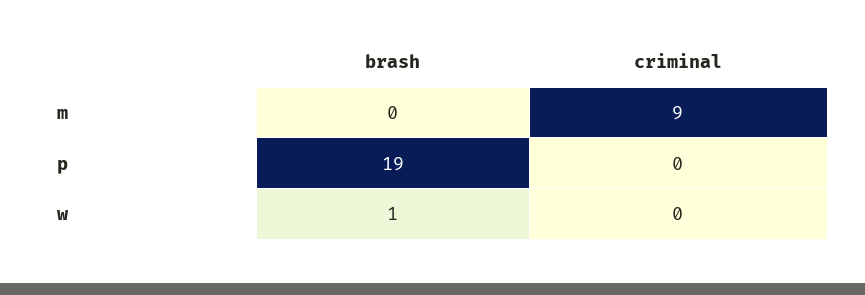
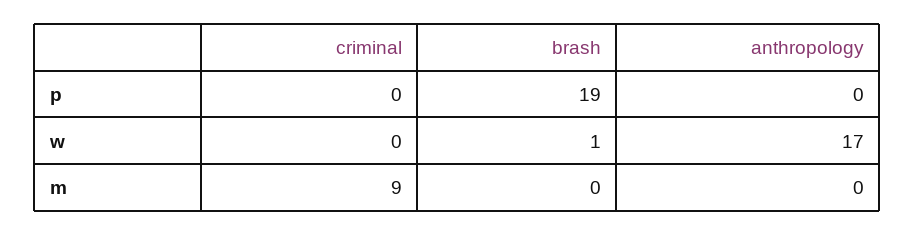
anthropology, p: none -> 0
anthropology, w: none -> 17
anthropology, m: none -> 0

